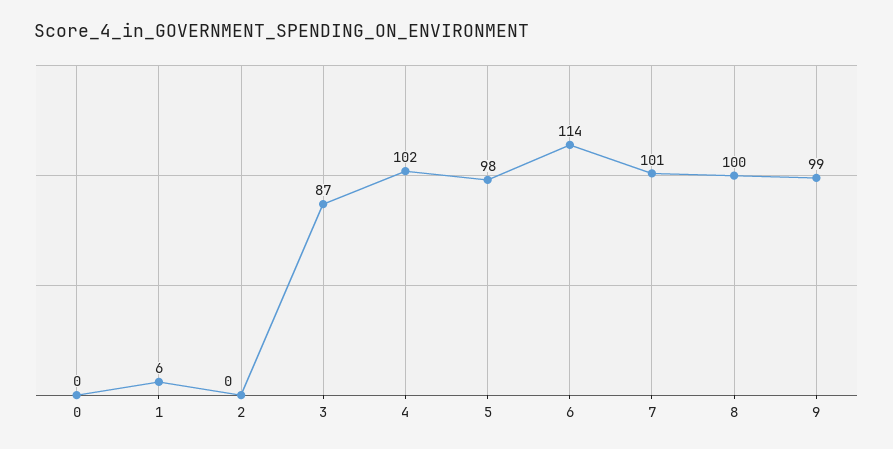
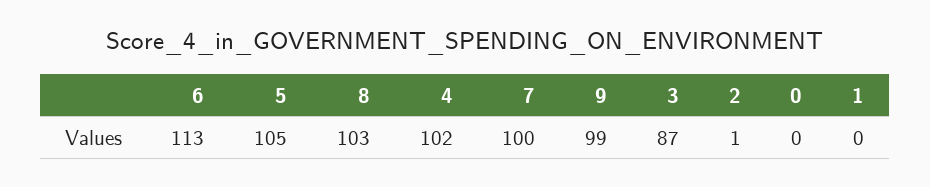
1: 6 -> 0
2: 0 -> 1
5: 98 -> 105
6: 114 -> 113
7: 101 -> 100
8: 100 -> 103

